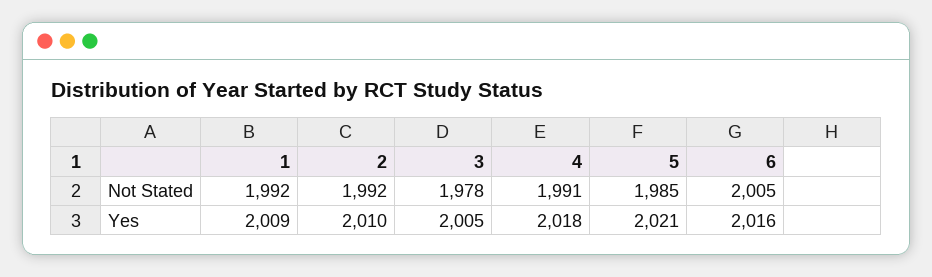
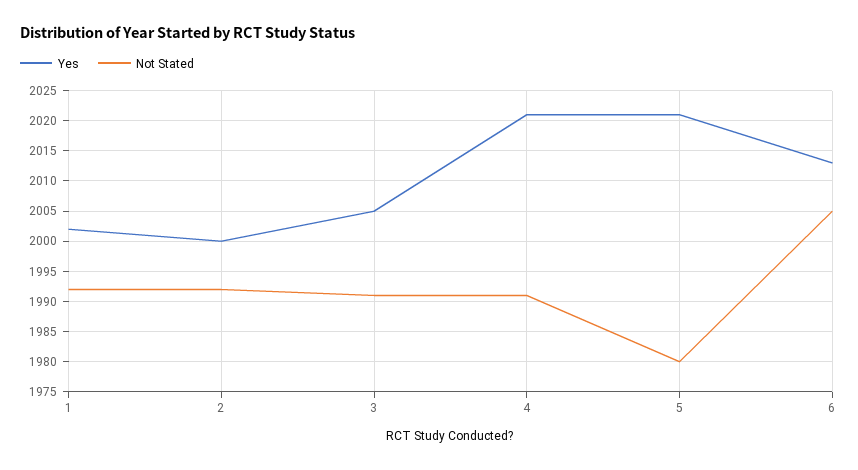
Not Stated, 3: 1978 -> 1991
Not Stated, 5: 1985 -> 1980
Yes, 1: 2009 -> 2002
Yes, 2: 2010 -> 2000
Yes, 4: 2018 -> 2021
Yes, 6: 2016 -> 2013

